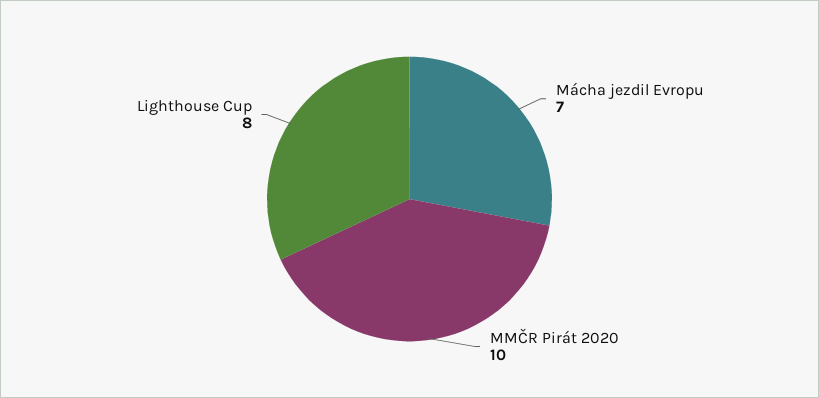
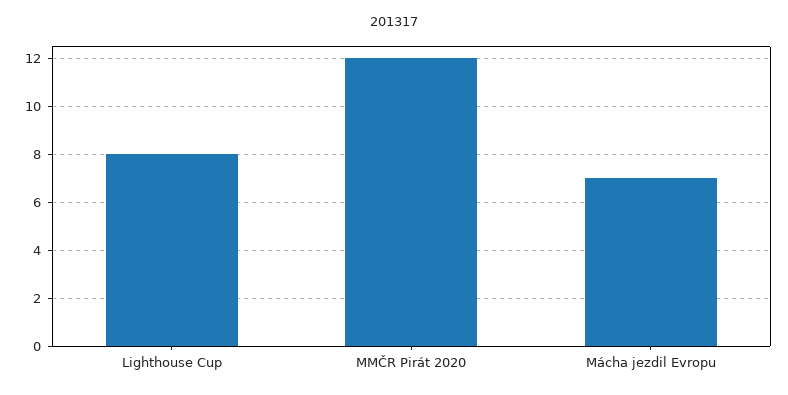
MMČR Pirát 2020: 10 -> 12

